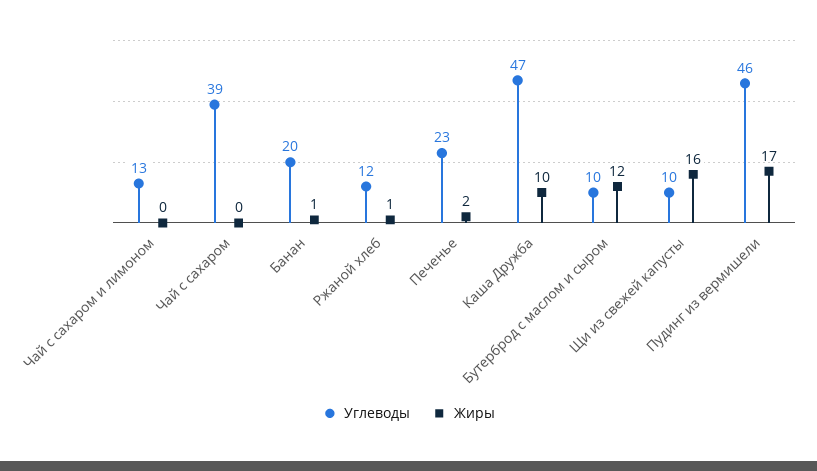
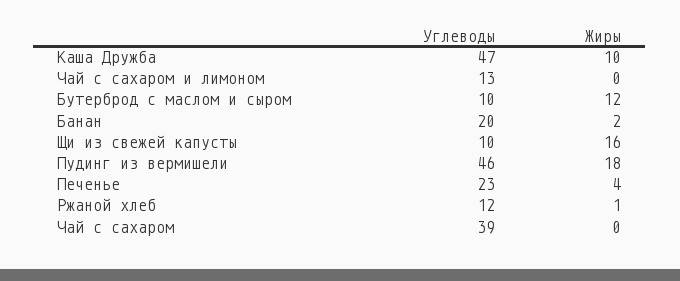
Жиры, Банан: 1 -> 2
Жиры, Печенье: 2 -> 4
Жиры, Пудинг из вермишели: 17 -> 18

